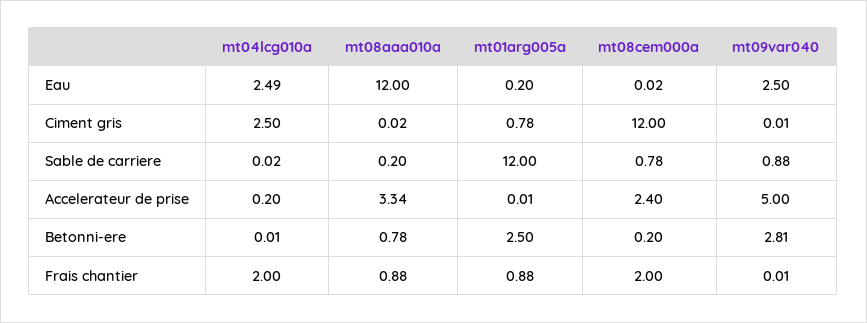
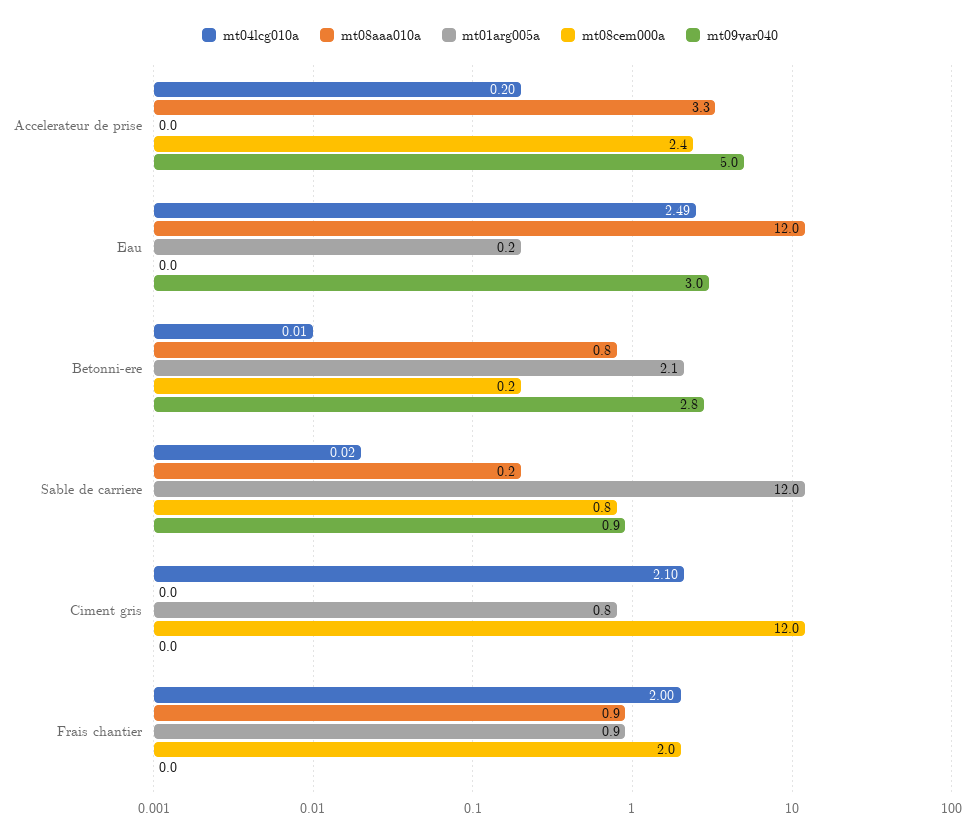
mt09var040, Eau: 2.5 -> 3
mt04lcg010a, Ciment gris: 2.5 -> 2.1
mt01arg005a, Betonni-ere: 2.5 -> 2.1

